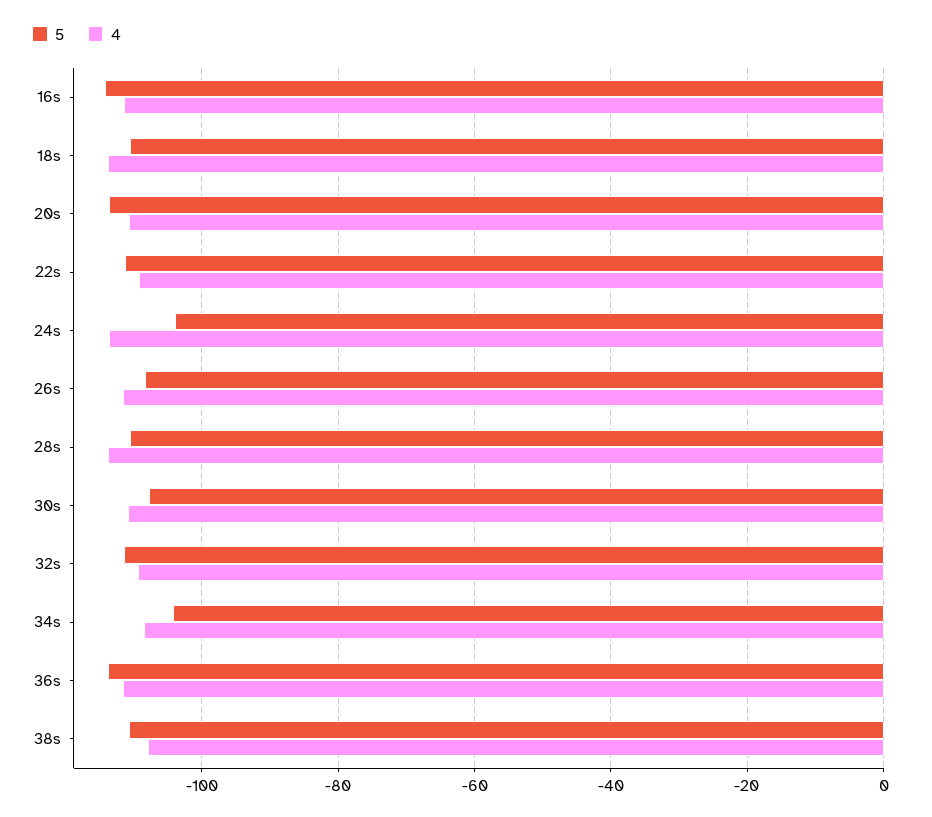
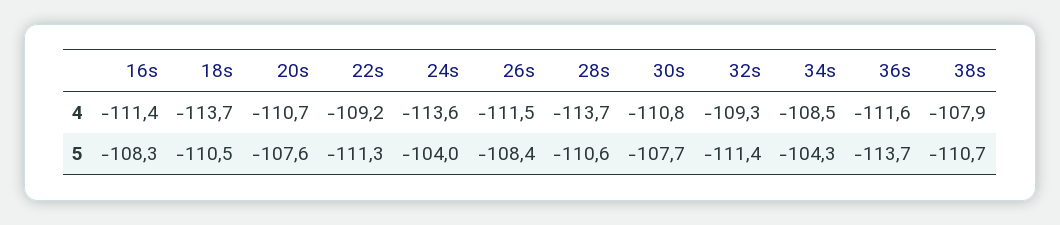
5, 16s: -114 -> -108.3
5, 20s: -114 -> -107.6

